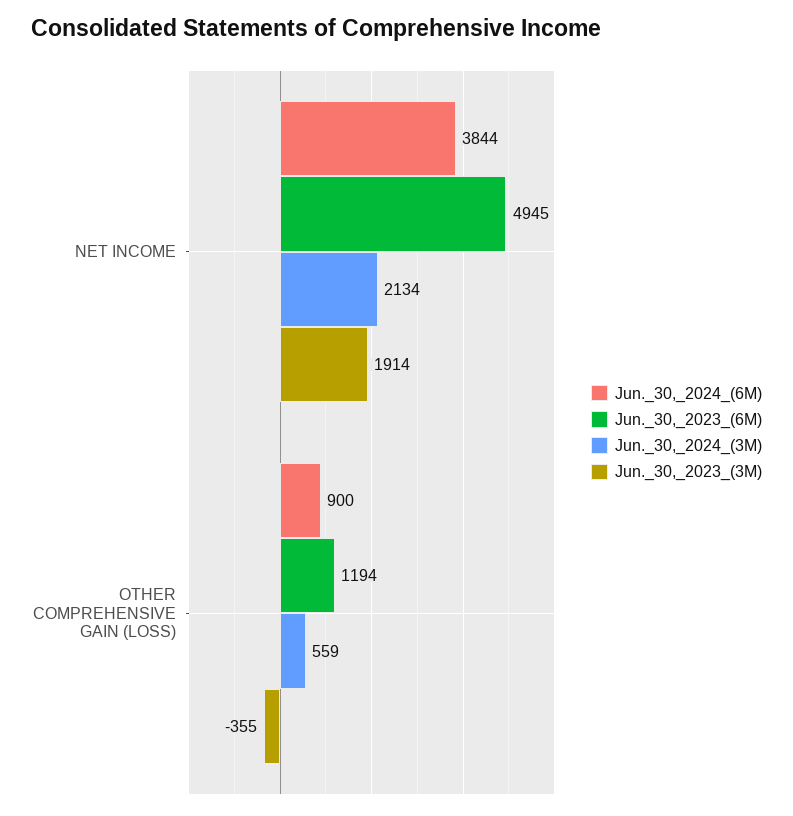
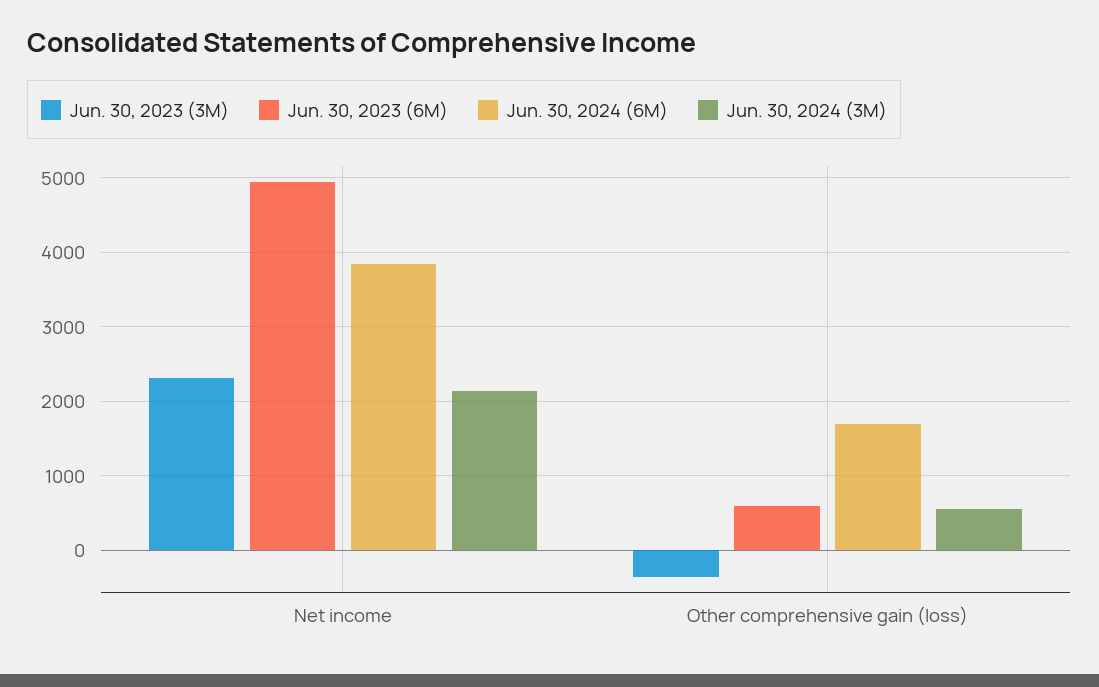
Jun._30,_2023_(3M), NET INCOME: 1914 -> 2300
Jun._30,_2024_(6M), OTHER COMPREHENSIVE GAIN (LOSS): 900 -> 1700
Jun._30,_2023_(6M), OTHER COMPREHENSIVE GAIN (LOSS): 1194 -> 600

